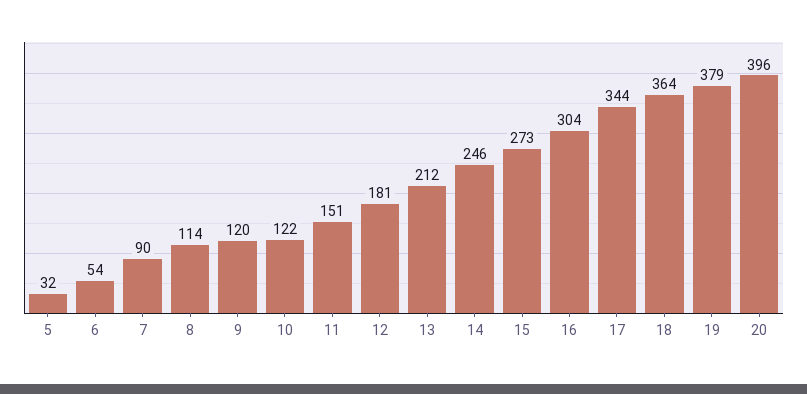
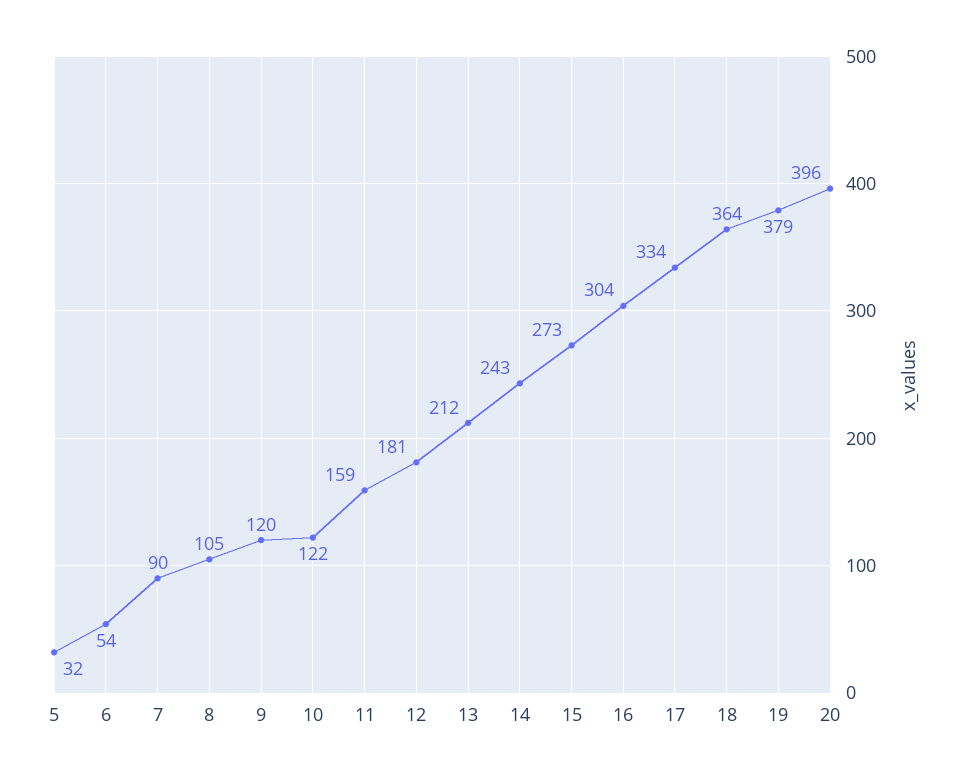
8: 114 -> 105
11: 151 -> 159
14: 246 -> 243
17: 344 -> 334

